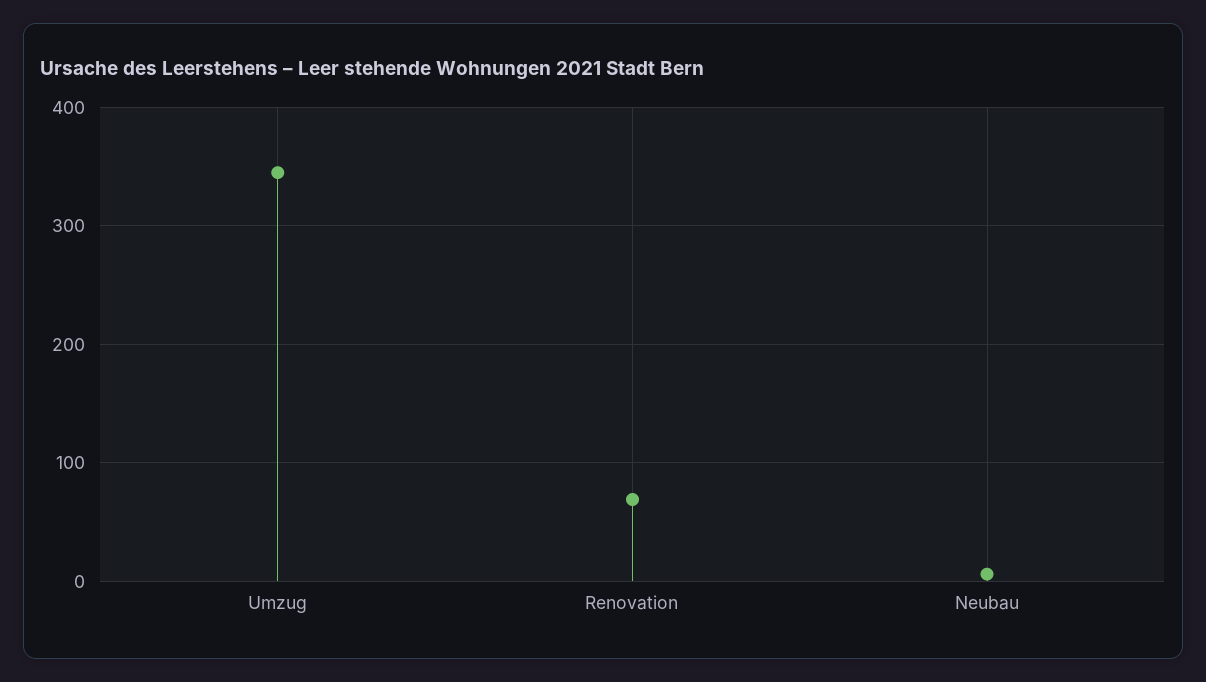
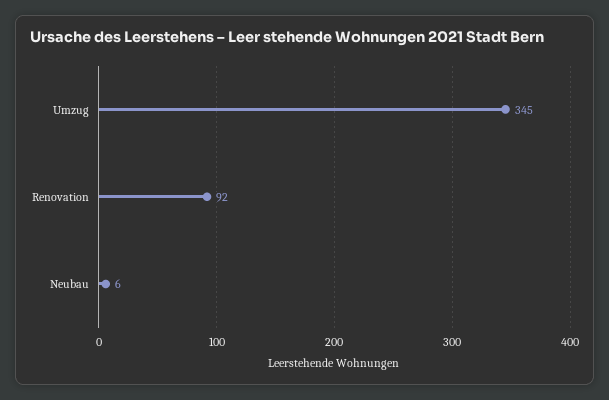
Renovation: 70 -> 92

